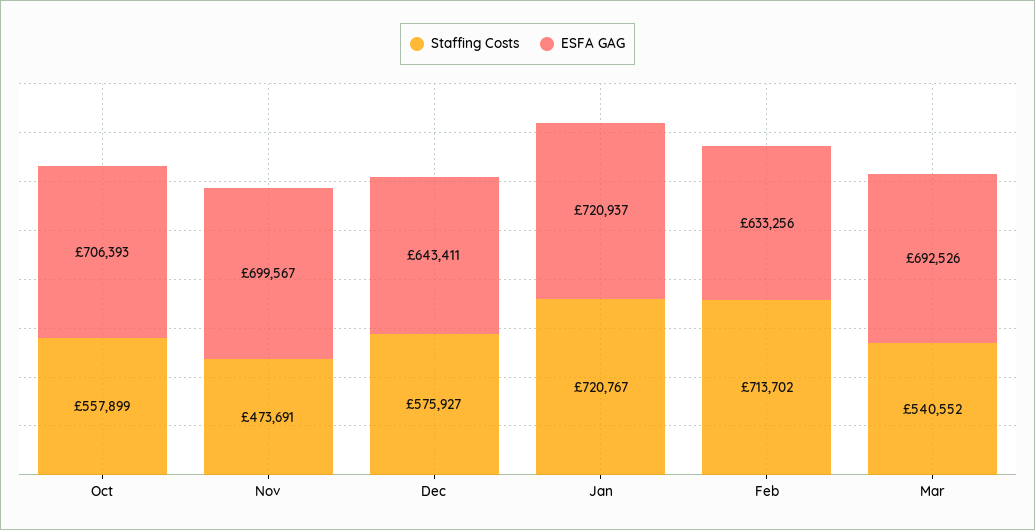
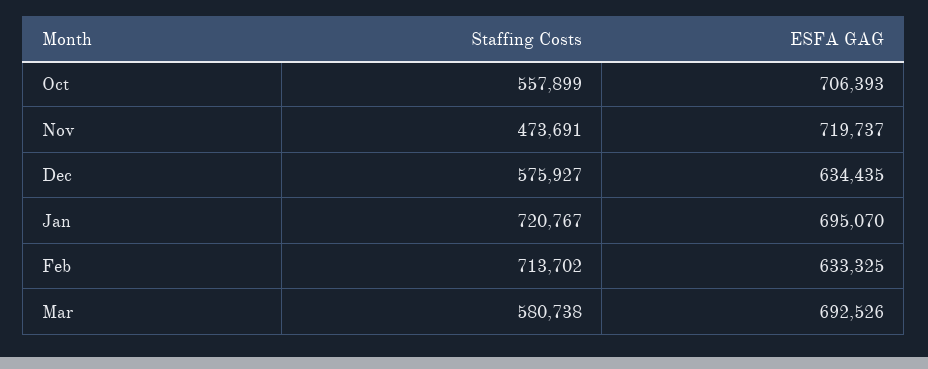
ESFA GAG, Nov: 699567 -> 719737
ESFA GAG, Dec: 643411 -> 634435
ESFA GAG, Jan: 720937 -> 695070
ESFA GAG, Feb: 633256 -> 633325
Staffing Costs, Mar: 540552 -> 580738

